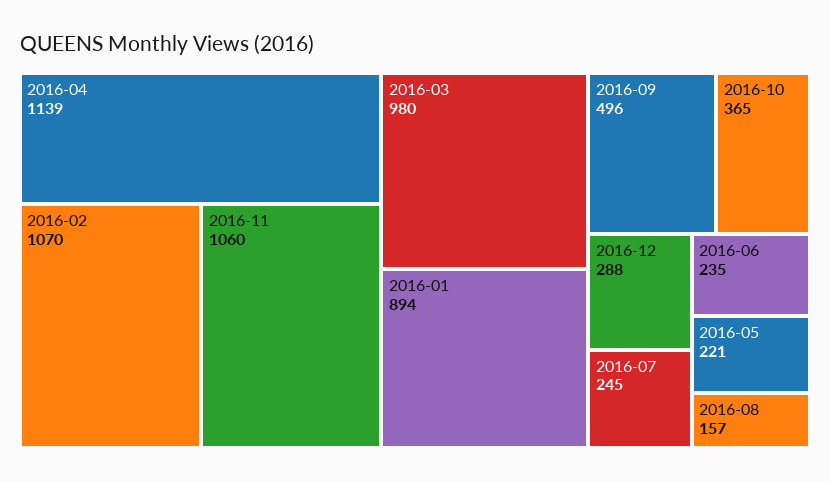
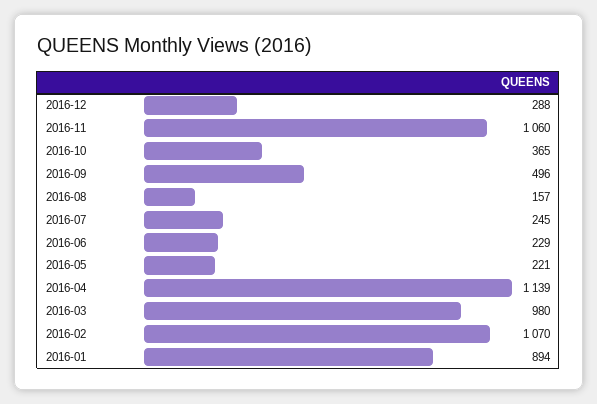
2016-06: 235 -> 229

